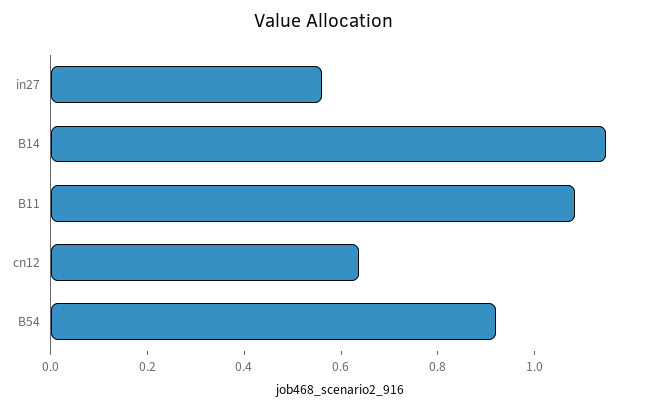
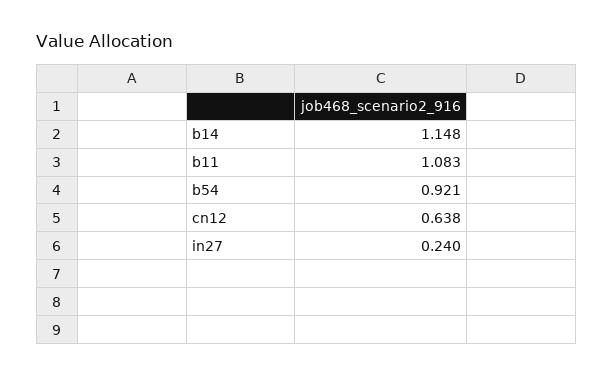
in27: 0.55 -> 0.24

